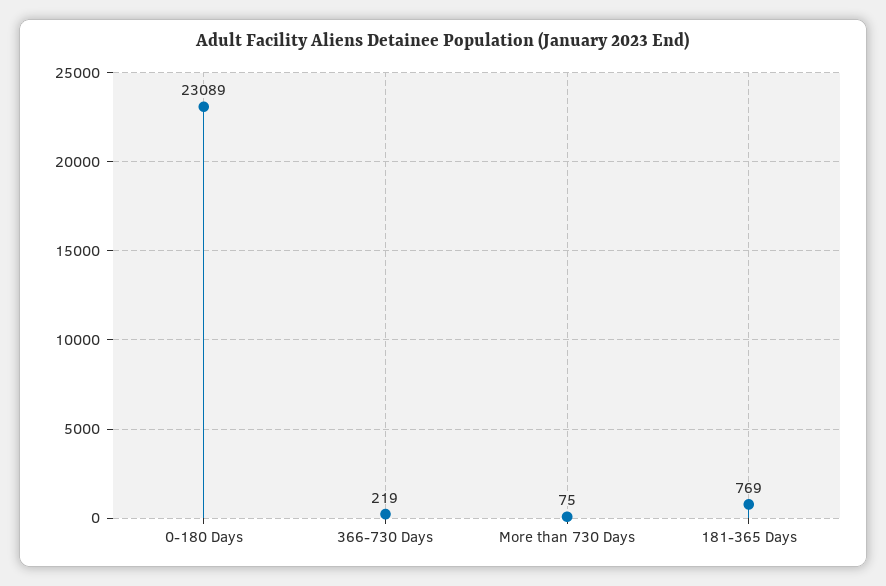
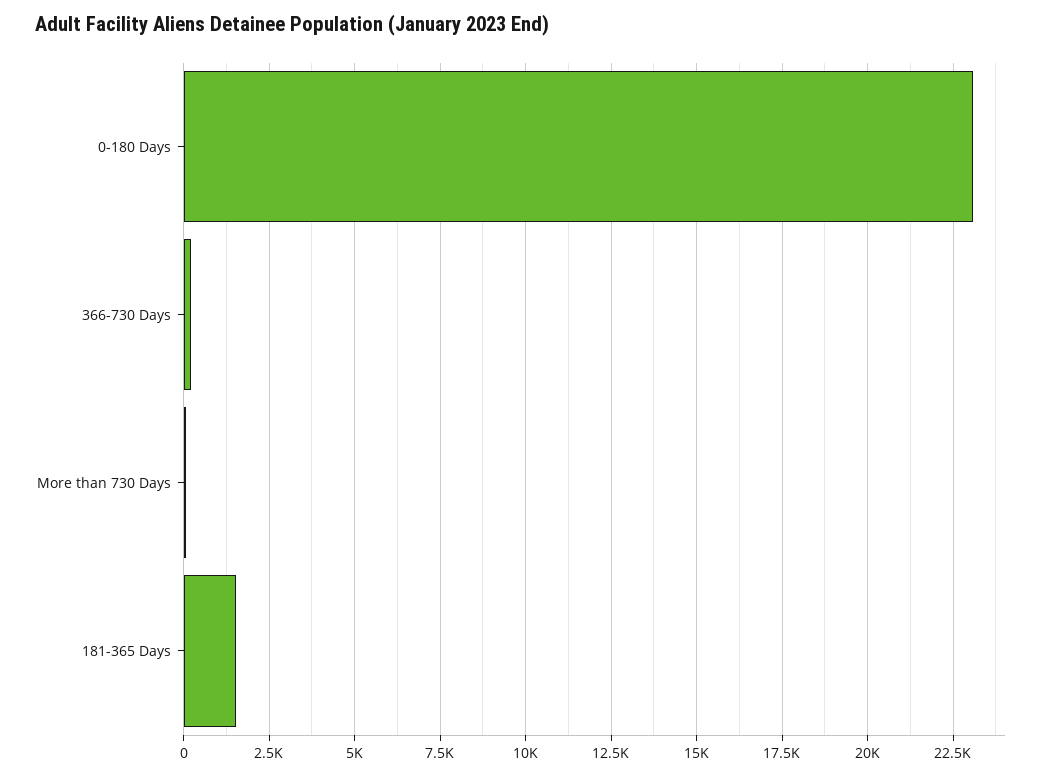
181-365 Days: 769 -> 1500

